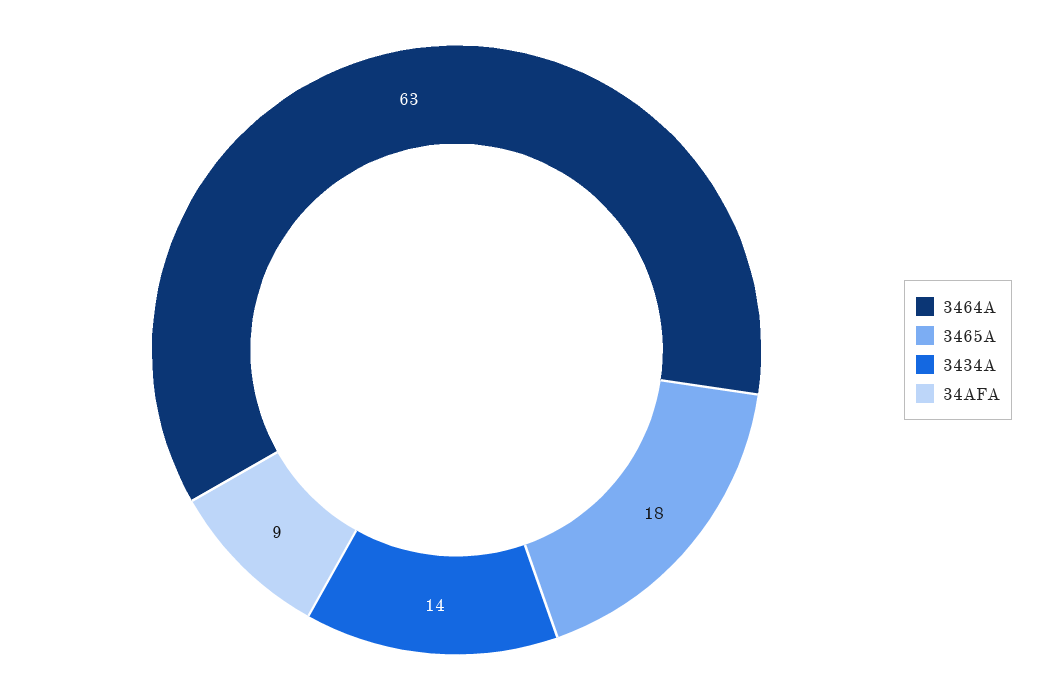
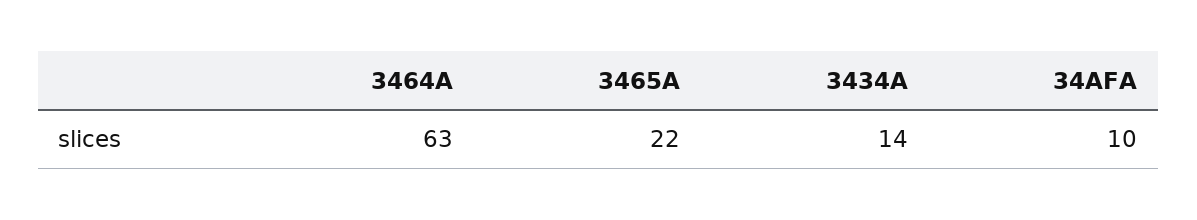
3465A: 18 -> 22
34AFA: 9 -> 10

